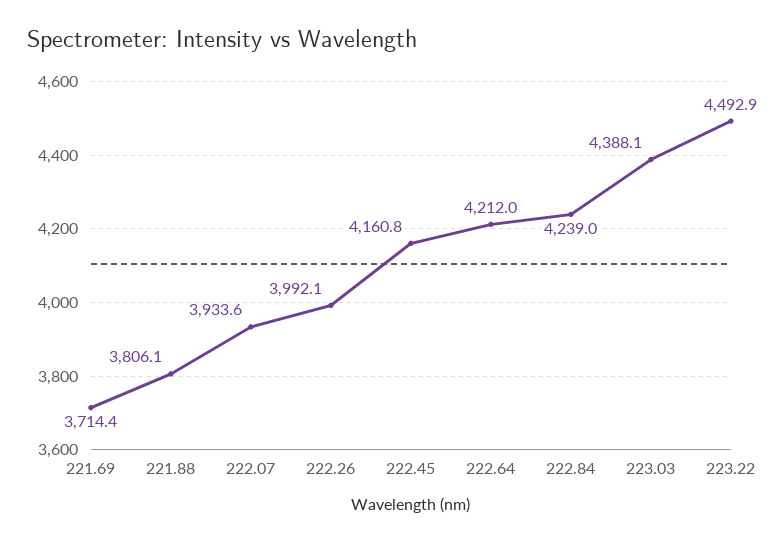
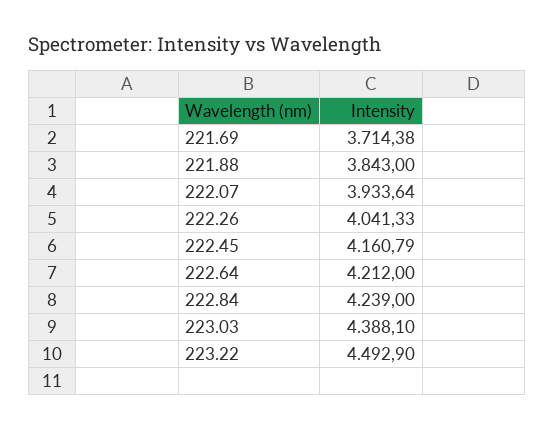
221.88: 3806.1 -> 3843
222.26: 3992.1 -> 4041.33

